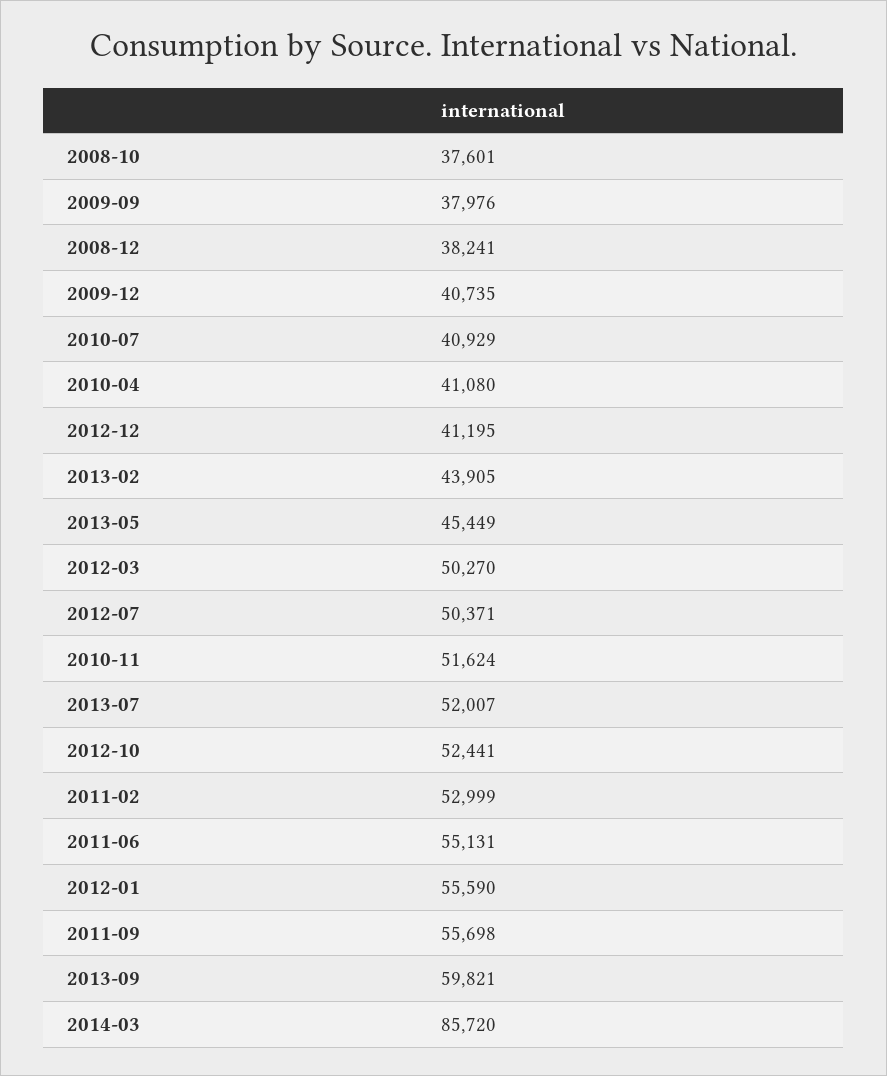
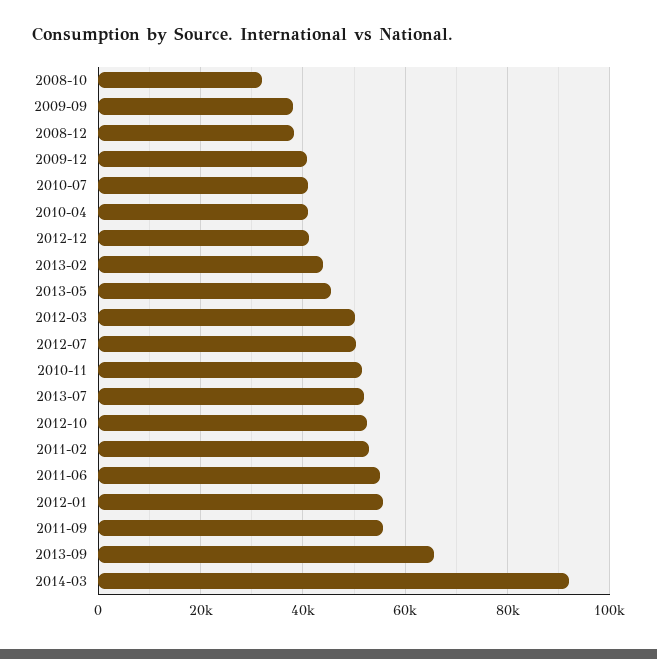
2008-10: 37601 -> 32000
2013-09: 59821 -> 66000
2014-03: 85720 -> 92000

